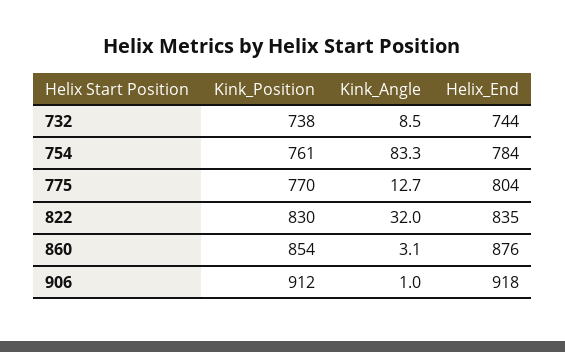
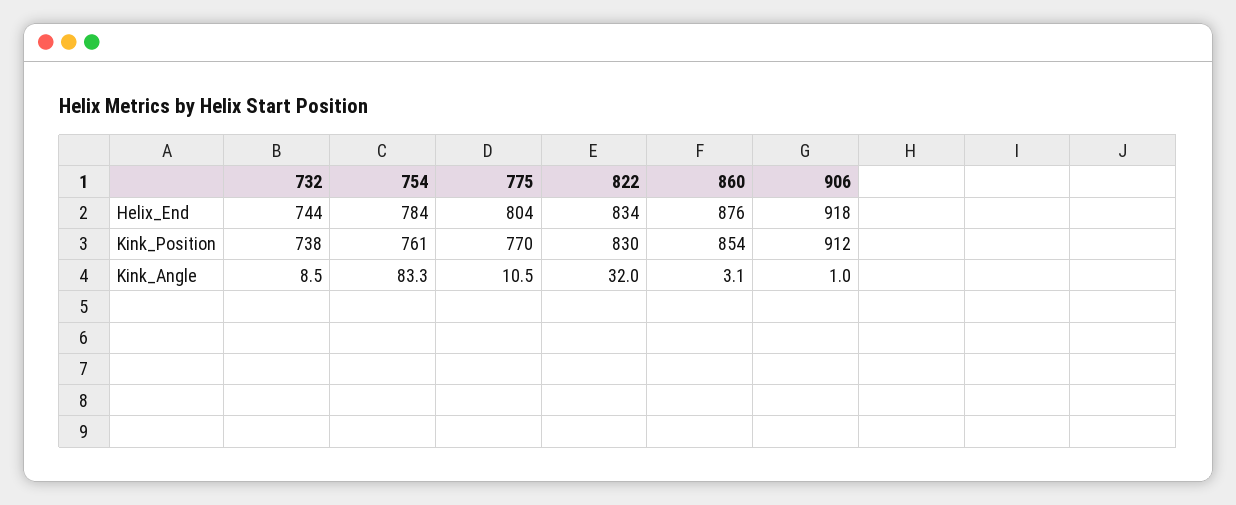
Kink_Angle, 775: 12.7 -> 10.5
Helix_End, 822: 835 -> 834

